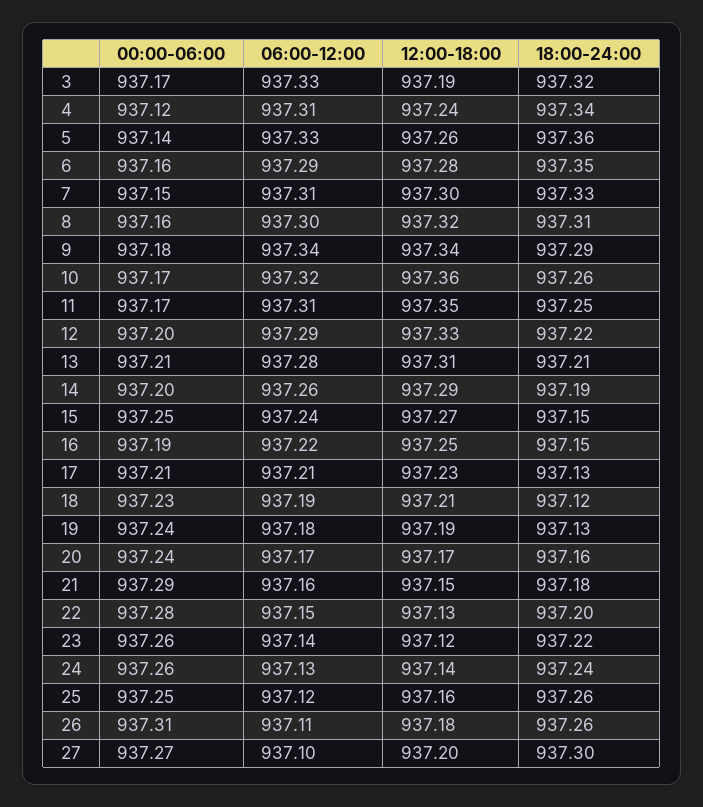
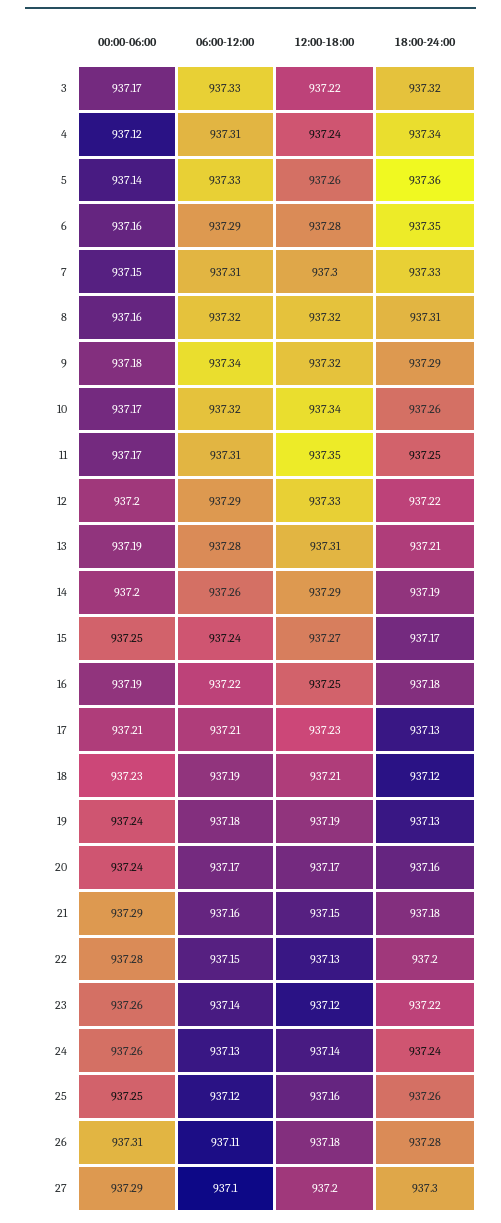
12:00-18:00, 3: 937.19 -> 937.22
06:00-12:00, 8: 937.3 -> 937.32
12:00-18:00, 9: 937.34 -> 937.32
12:00-18:00, 10: 937.36 -> 937.34
00:00-06:00, 13: 937.21 -> 937.19
18:00-24:00, 15: 937.15 -> 937.17
18:00-24:00, 16: 937.15 -> 937.18
18:00-24:00, 26: 937.26 -> 937.28
00:00-06:00, 27: 937.27 -> 937.29

